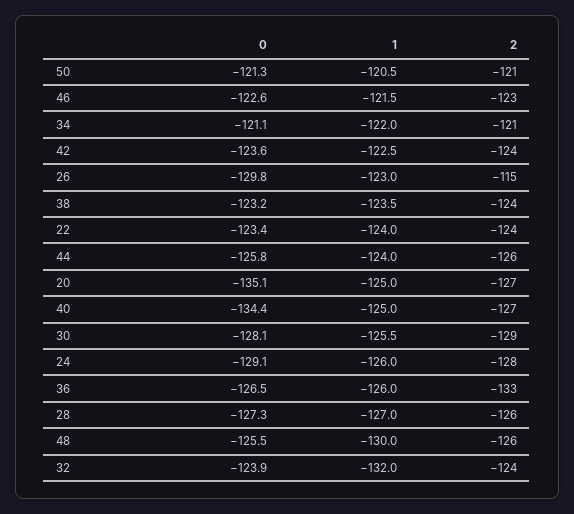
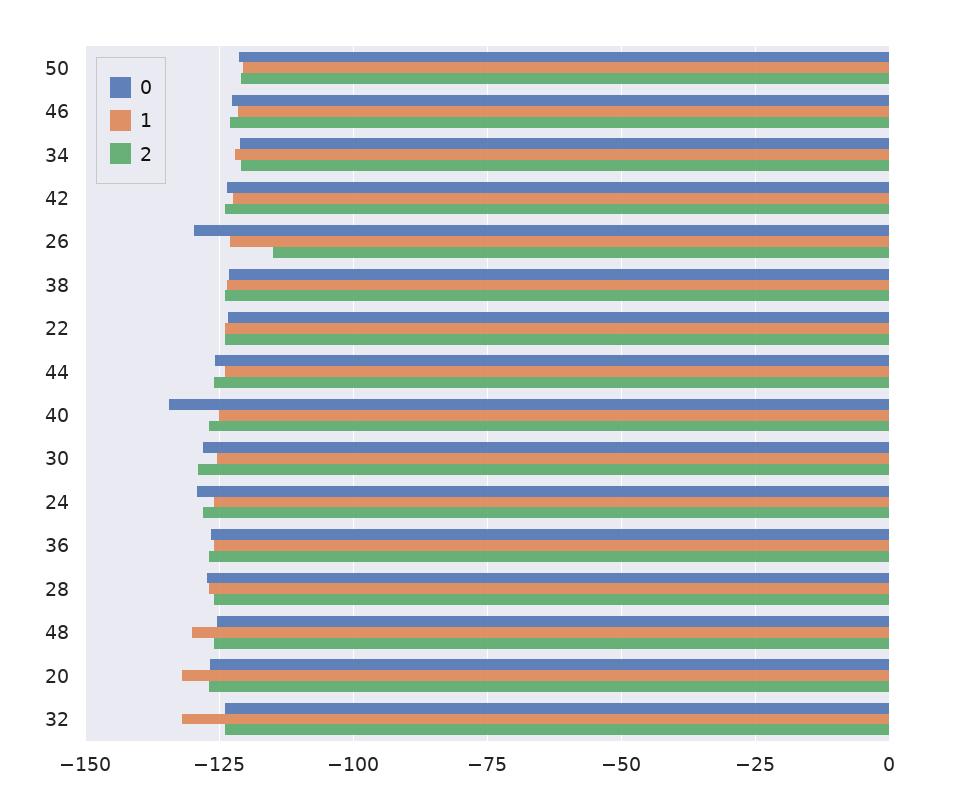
0, 20: -135.1 -> -127.5
1, 20: -125 -> -132.5
2, 36: -133 -> -127.5

